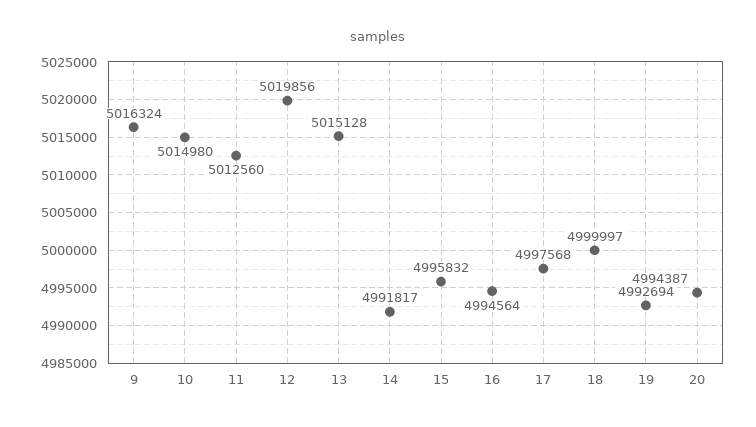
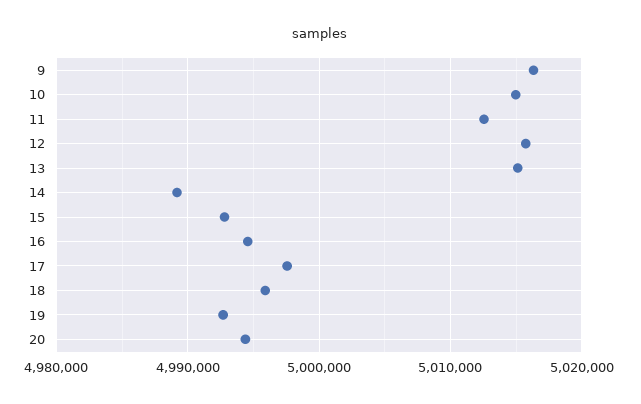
12: 5019856 -> 5016000
14: 4991817 -> 4989000
15: 4995832 -> 4993000
18: 4999997 -> 4996000

